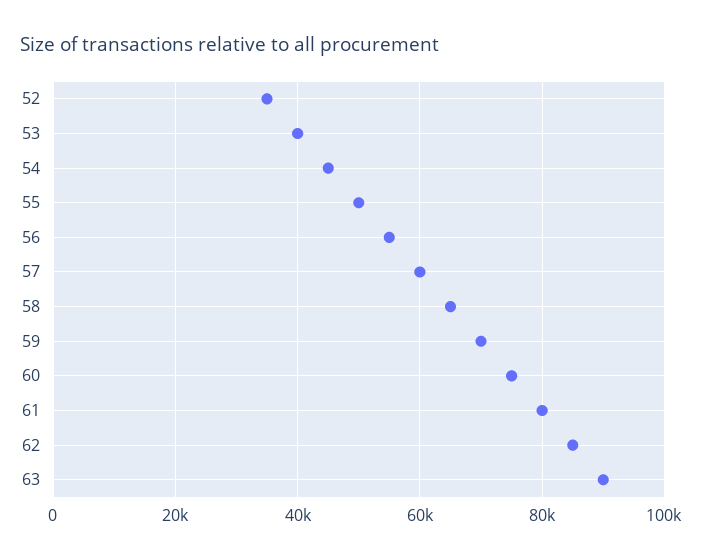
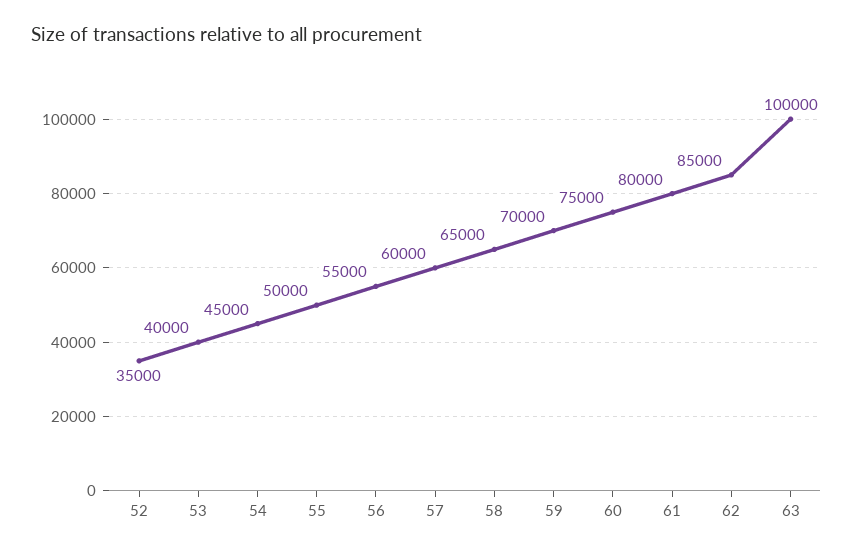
63: 90000 -> 100000

